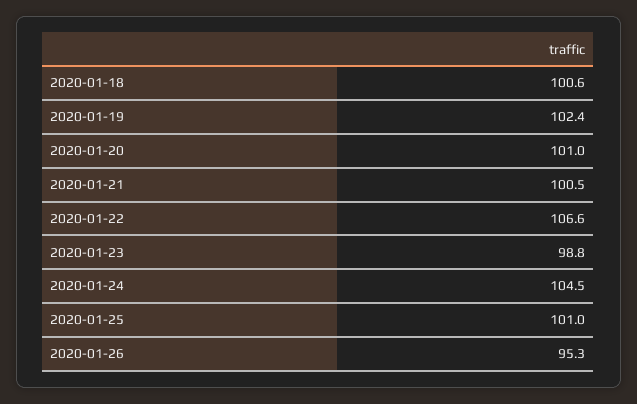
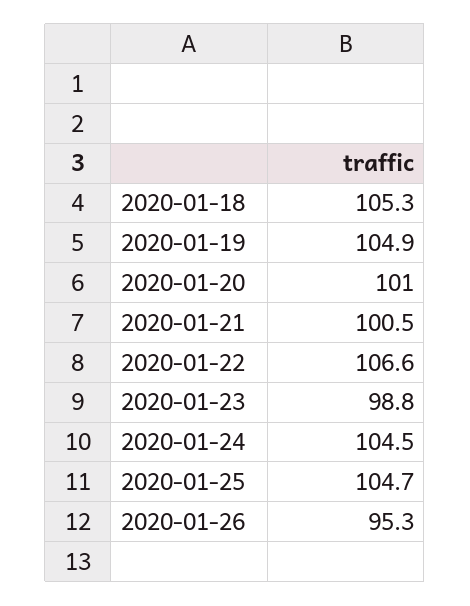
2020-01-18: 100.6 -> 105.3
2020-01-19: 102.4 -> 104.9
2020-01-25: 101 -> 104.7

